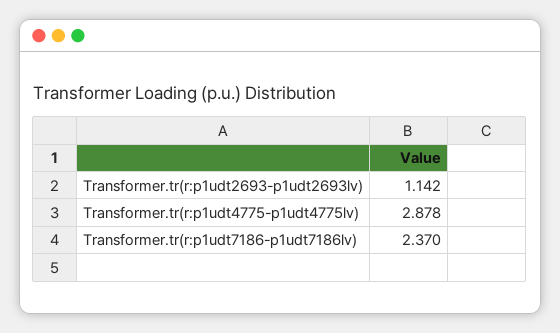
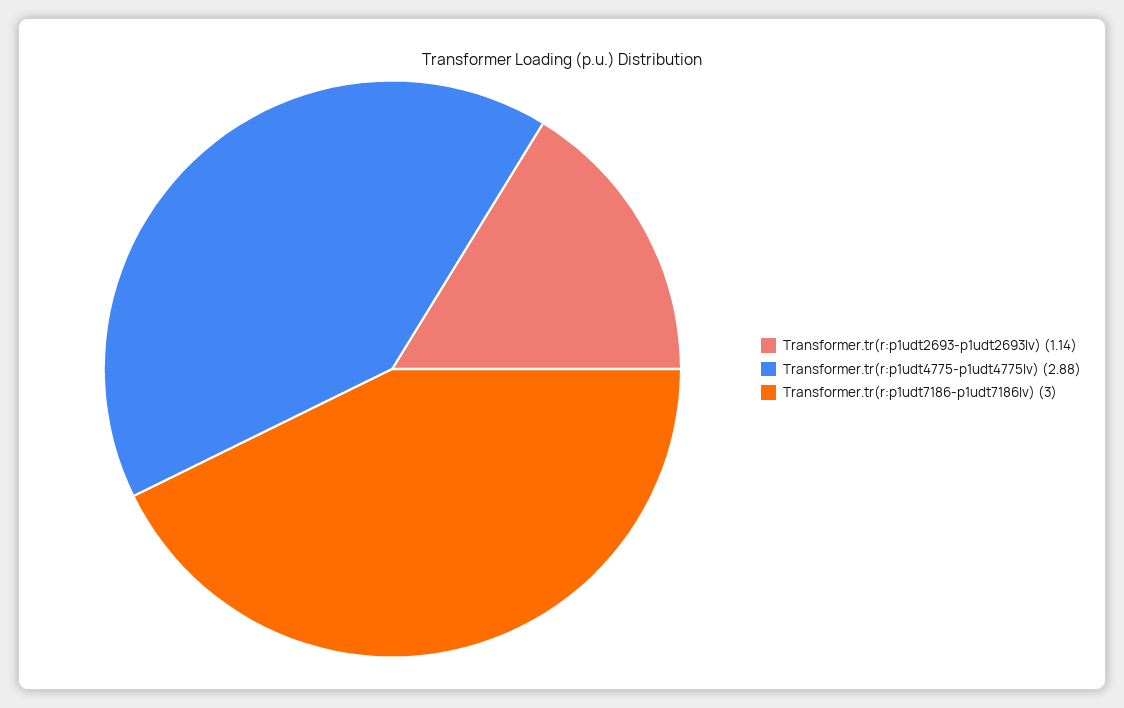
Transformer.tr(r:p1udt7186-p1udt7186lv): 2.37 -> 3

